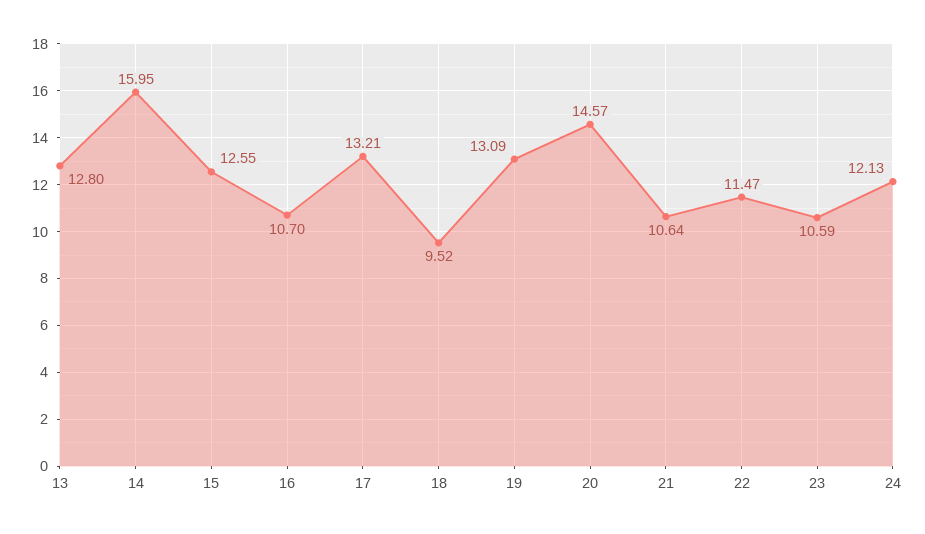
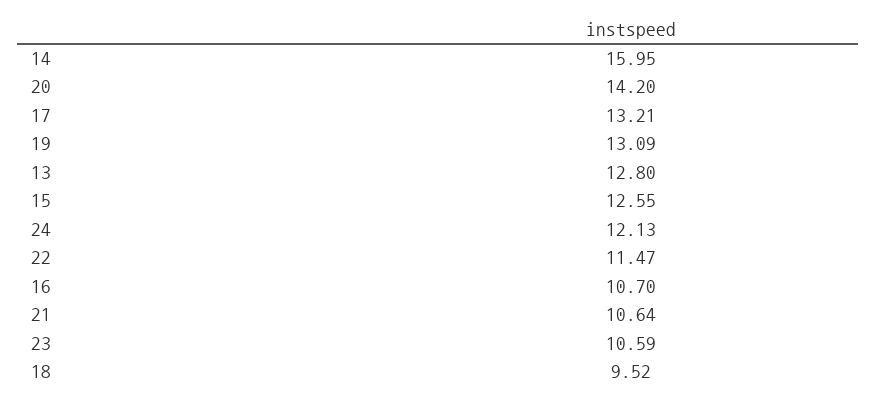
20: 14.57 -> 14.2

